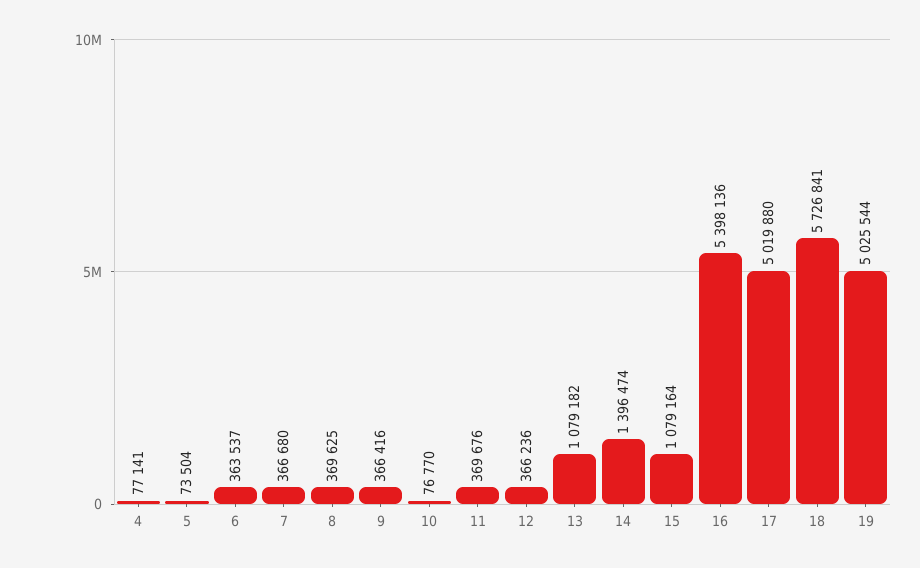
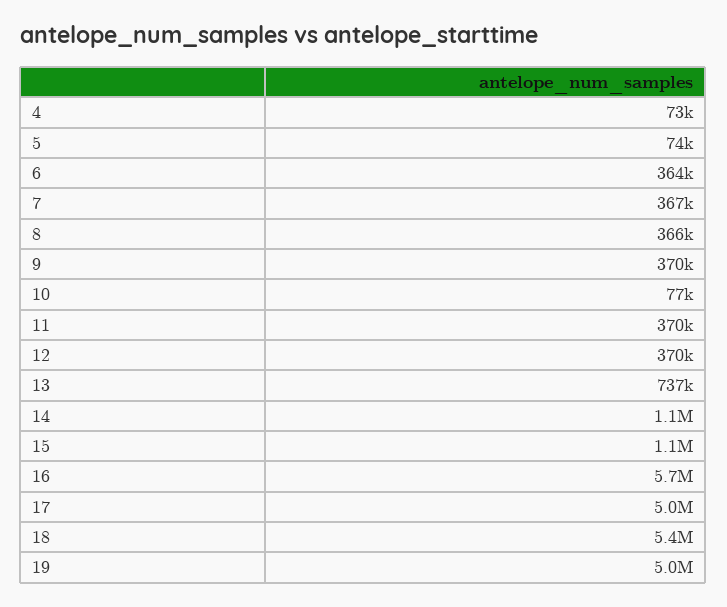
4: 77141 -> 73000
8: 369625 -> 366000
9: 366416 -> 370000
12: 366236 -> 370000
13: 1079182 -> 737000
14: 1396474 -> 1100000
16: 5398136 -> 5700000
18: 5726841 -> 5400000

